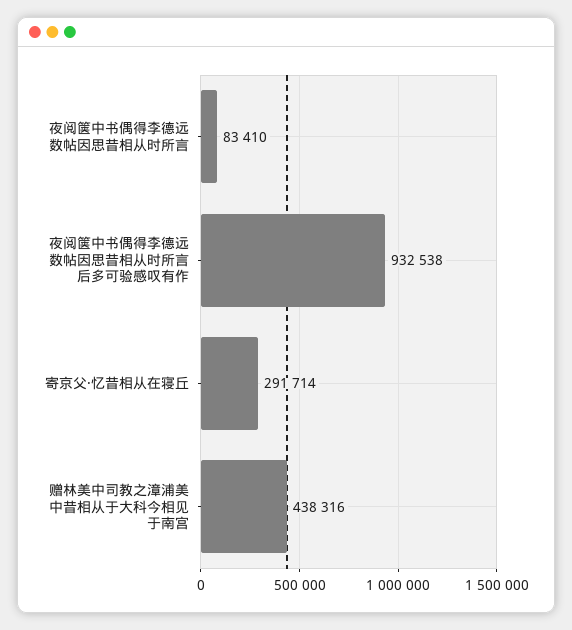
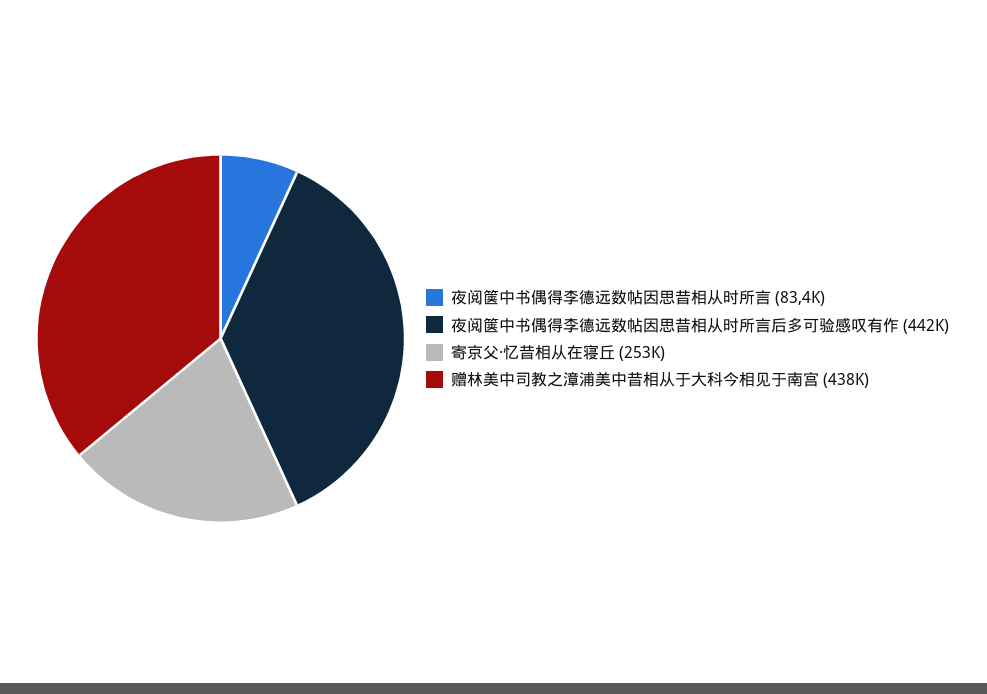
夜阅箧中书偶得李德远数帖因思昔相从时所言后多可验感叹有作: 932538 -> 442000
寄京父·忆昔相从在寝丘: 291714 -> 253000

